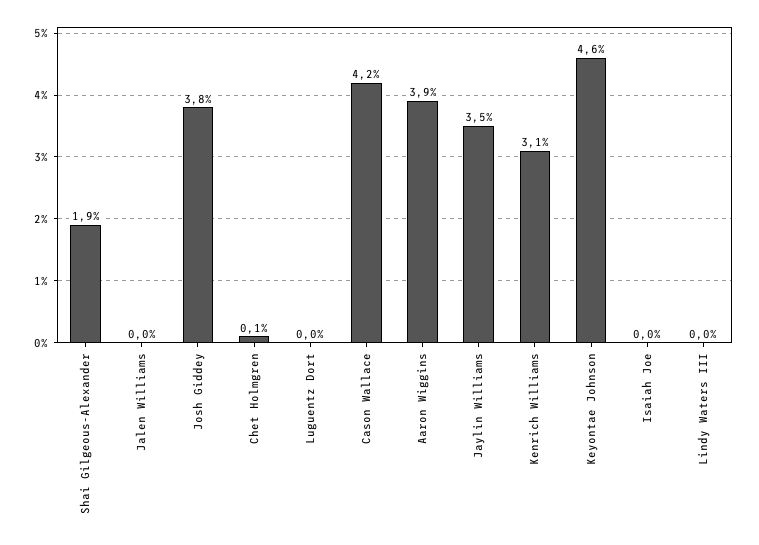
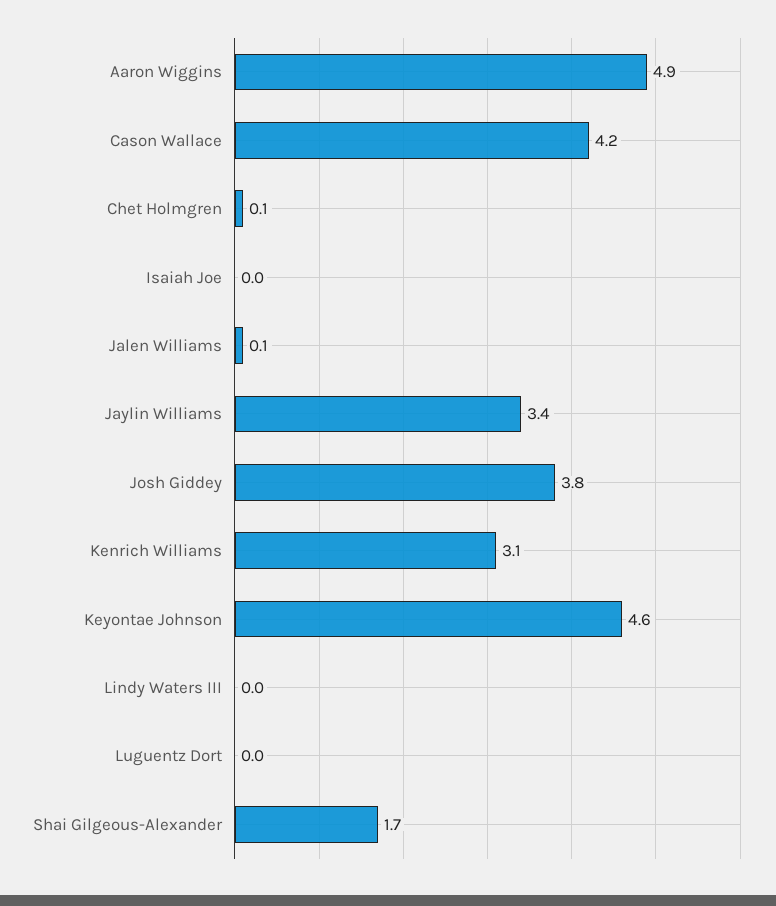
Shai Gilgeous-Alexander: 1.9 -> 1.7
Jalen Williams: 0 -> 0.1
Aaron Wiggins: 3.9 -> 4.9
Jaylin Williams: 3.5 -> 3.4

